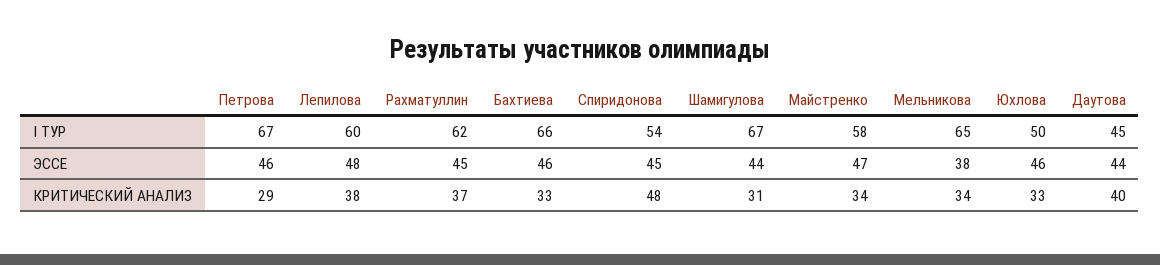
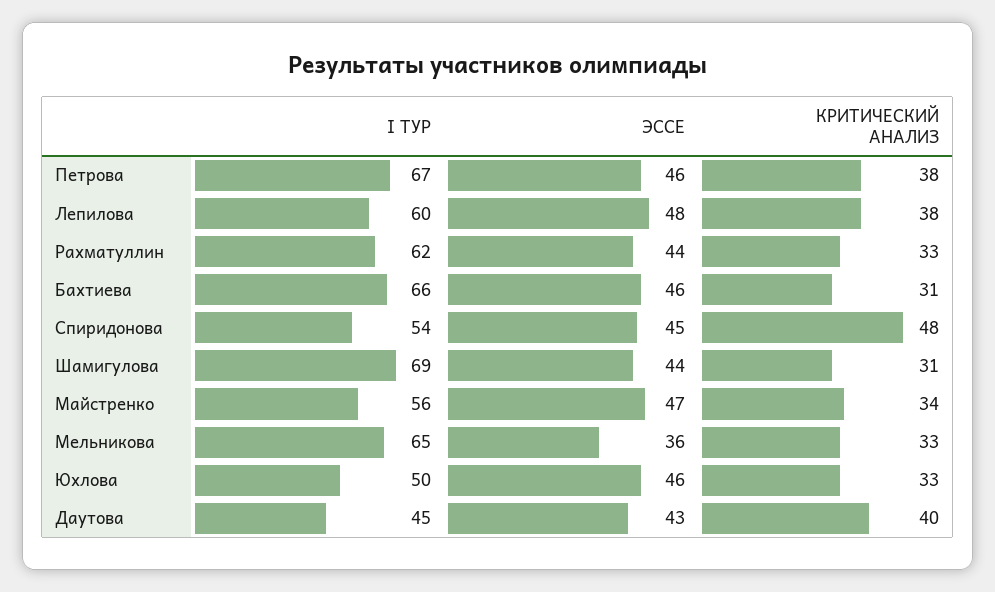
Шамигулова, I ТУР: 67 -> 69
Майстренко, I ТУР: 58 -> 56
Рахматуллин, ЭССЕ: 45 -> 44
Мельникова, ЭССЕ: 38 -> 36
Даутова, ЭССЕ: 44 -> 43
Петрова, КРИТИЧЕСКИЙ АНАЛИЗ: 29 -> 38
Рахматуллин, КРИТИЧЕСКИЙ АНАЛИЗ: 37 -> 33
Бахтиева, КРИТИЧЕСКИЙ АНАЛИЗ: 33 -> 31
Мельникова, КРИТИЧЕСКИЙ АНАЛИЗ: 34 -> 33

